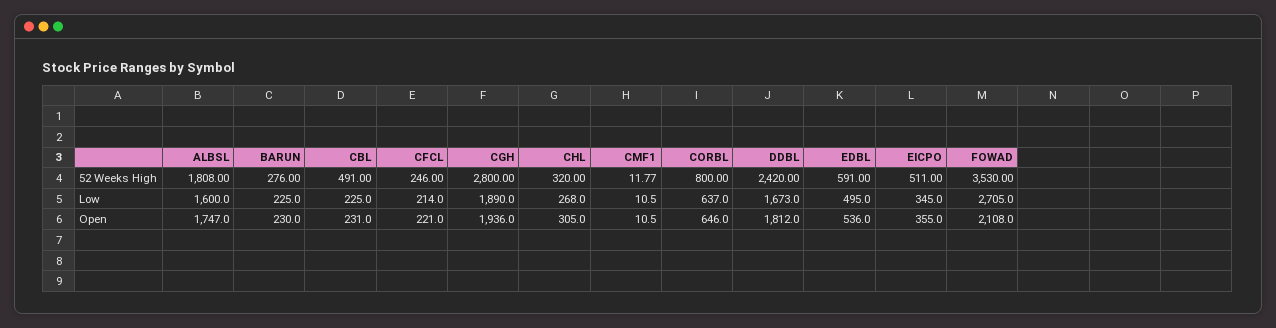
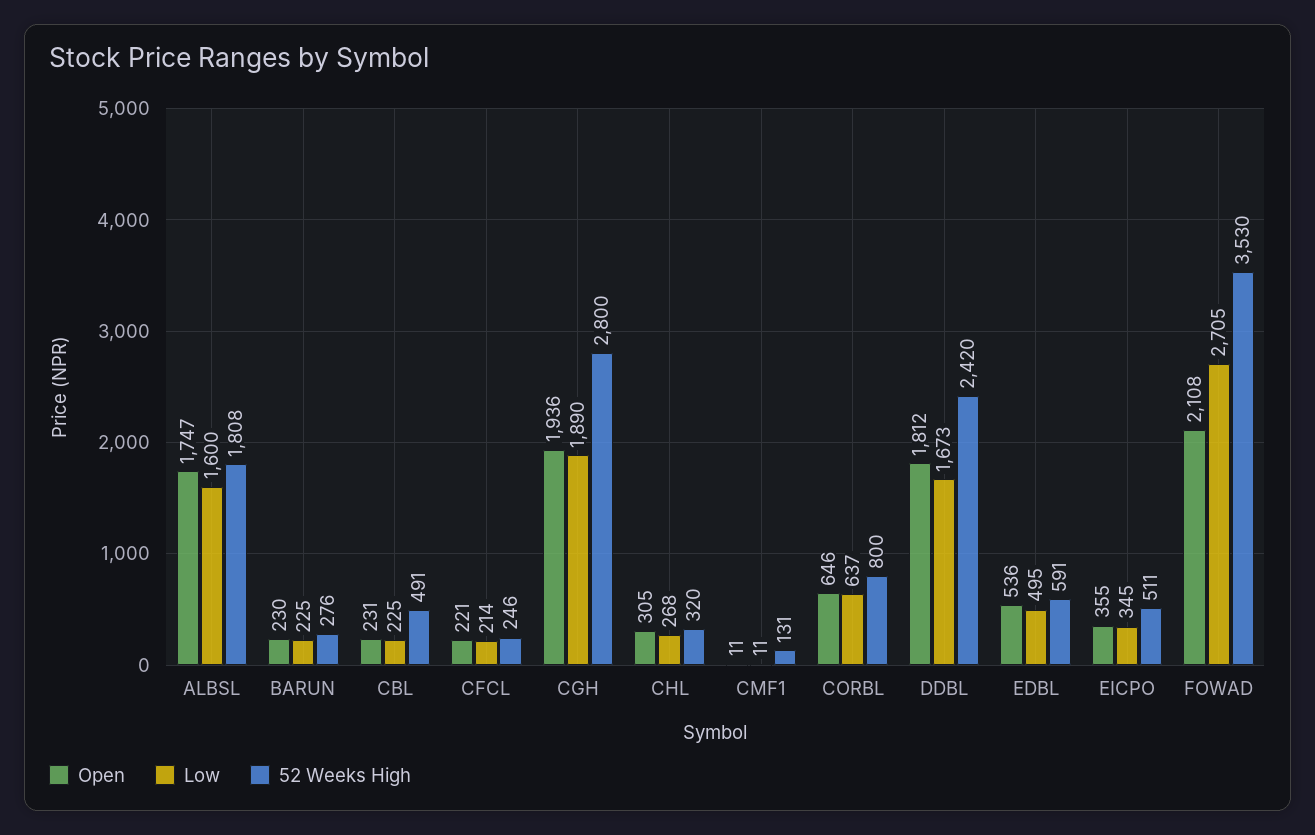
52 Weeks High, CMF1: 11.77 -> 131

